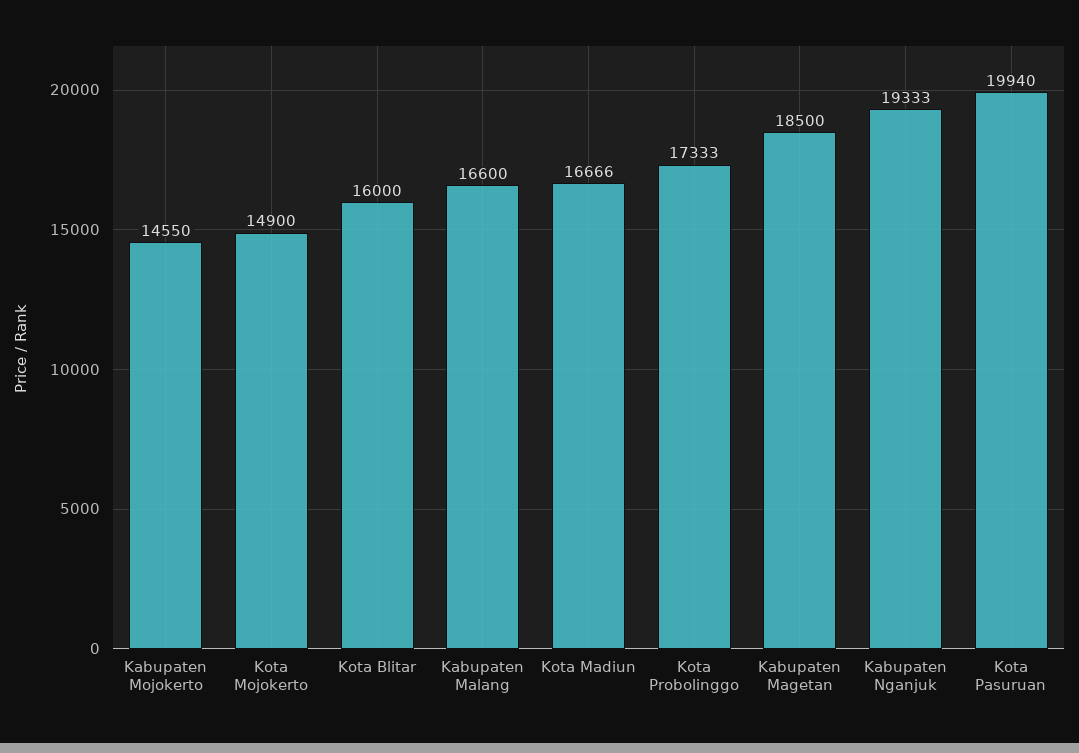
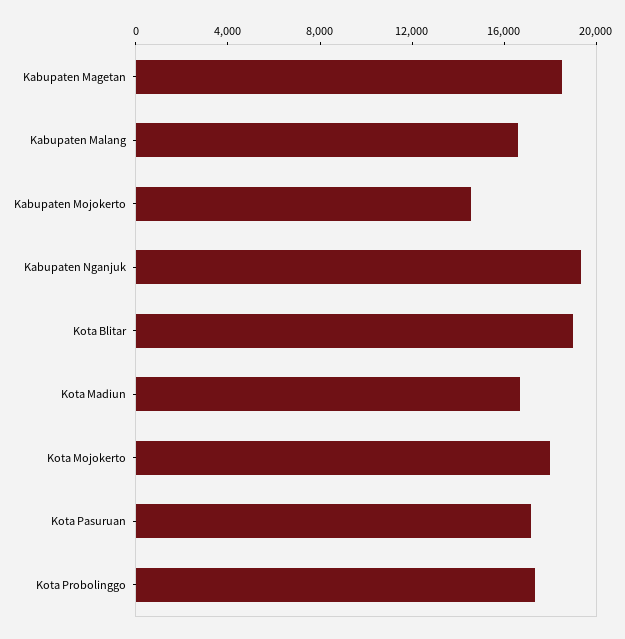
Kota Mojokerto: 14900 -> 18000
Kota Blitar: 16000 -> 19000
Kota Pasuruan: 19940 -> 17000

